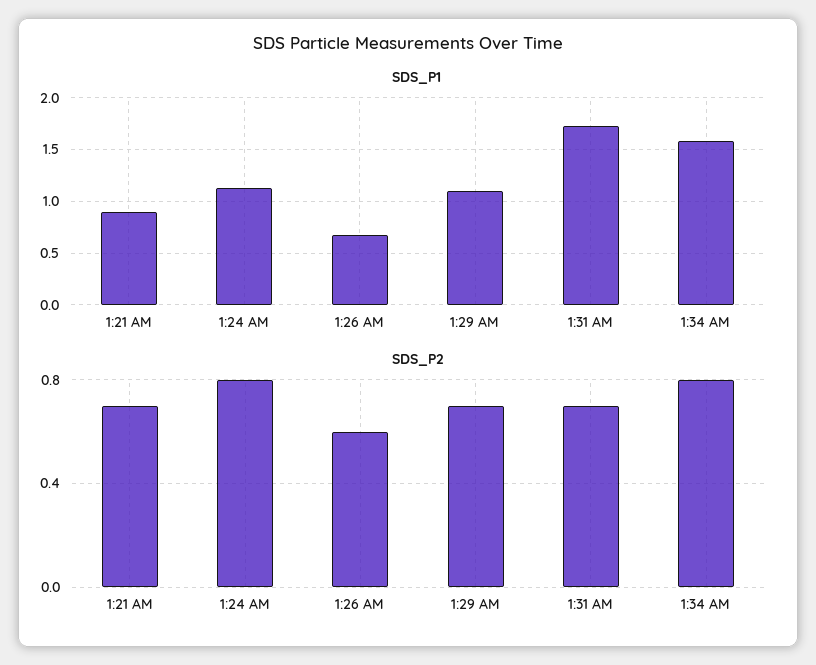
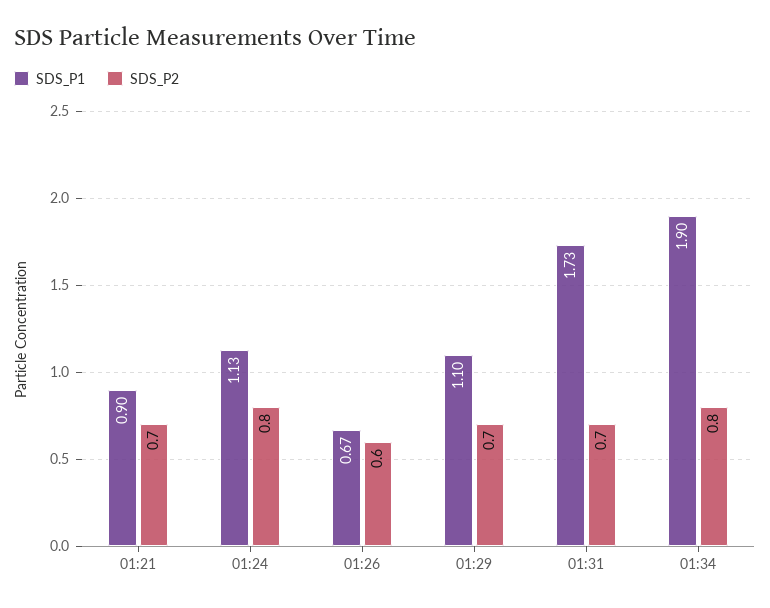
SDS_P1, 1:34 AM: 1.6 -> 1.9

